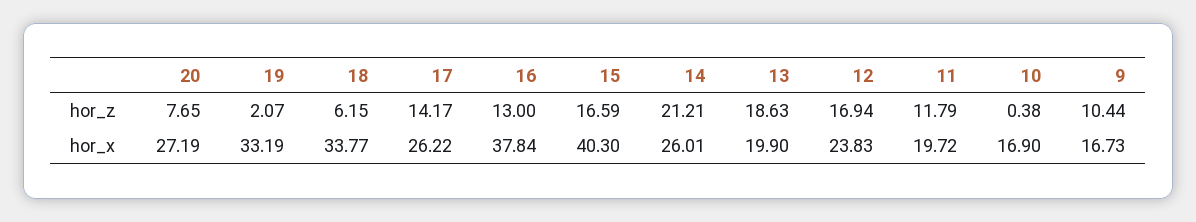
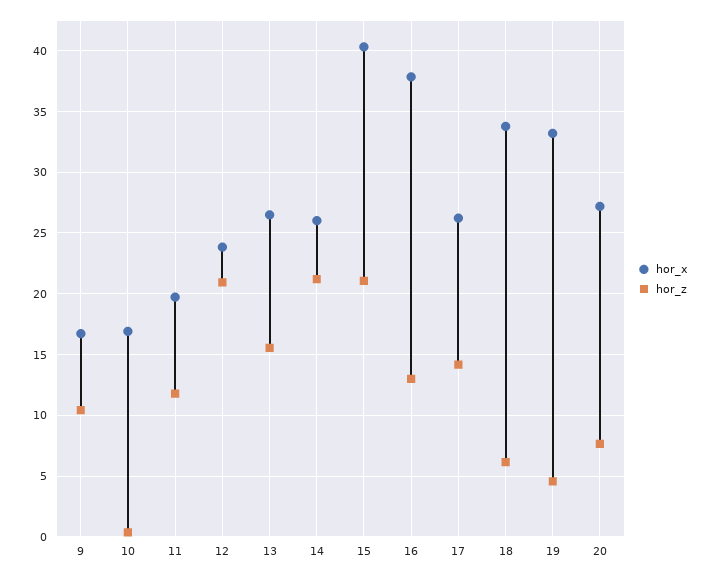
hor_z, 19: 2.07 -> 4.5
hor_z, 15: 16.59 -> 21
hor_z, 13: 18.63 -> 15.5
hor_z, 12: 16.94 -> 21
hor_x, 13: 19.9 -> 26.5

